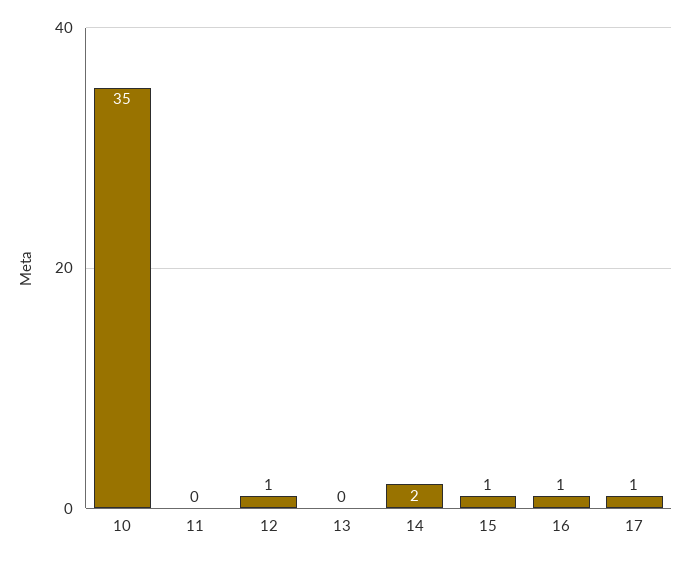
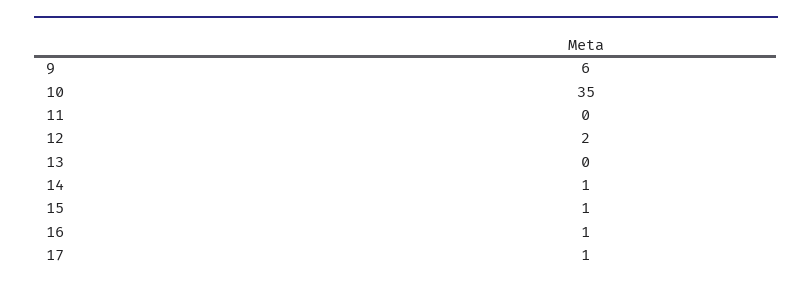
12: 1 -> 2
14: 2 -> 1
9: none -> 6

